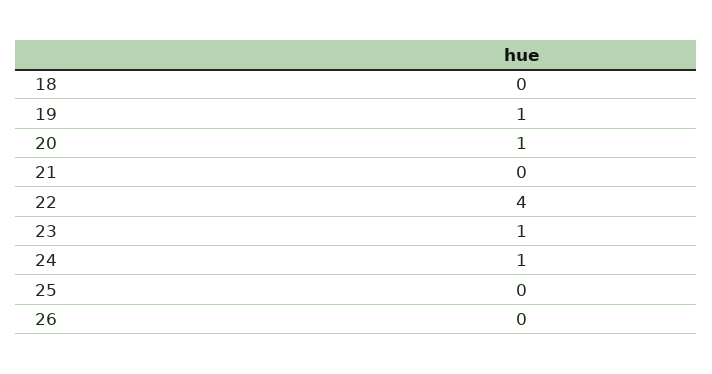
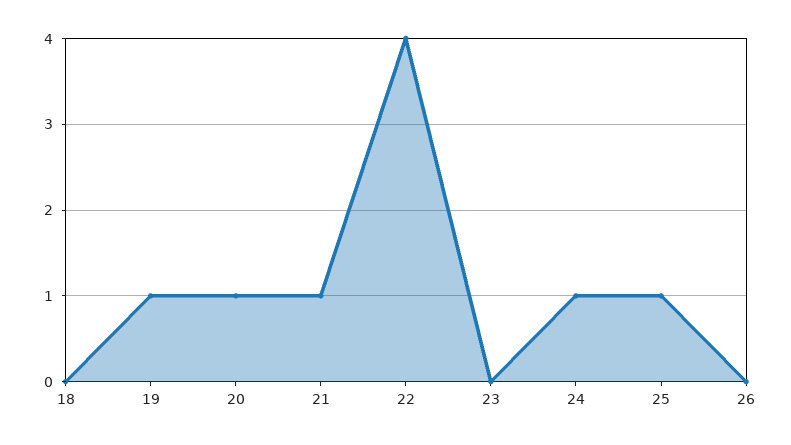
21: 0 -> 1
23: 1 -> 0
25: 0 -> 1

